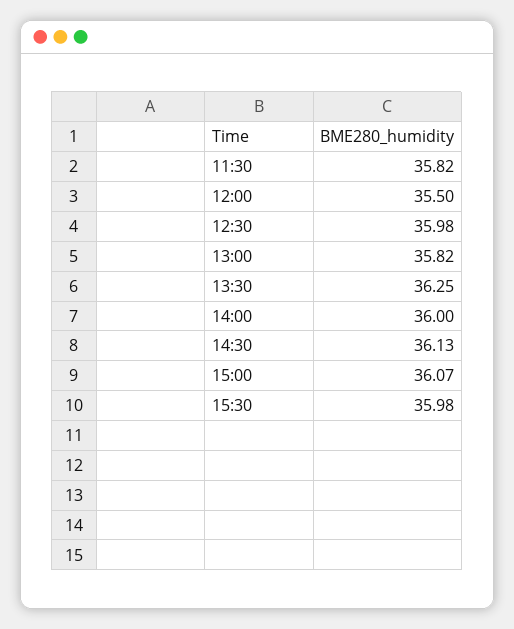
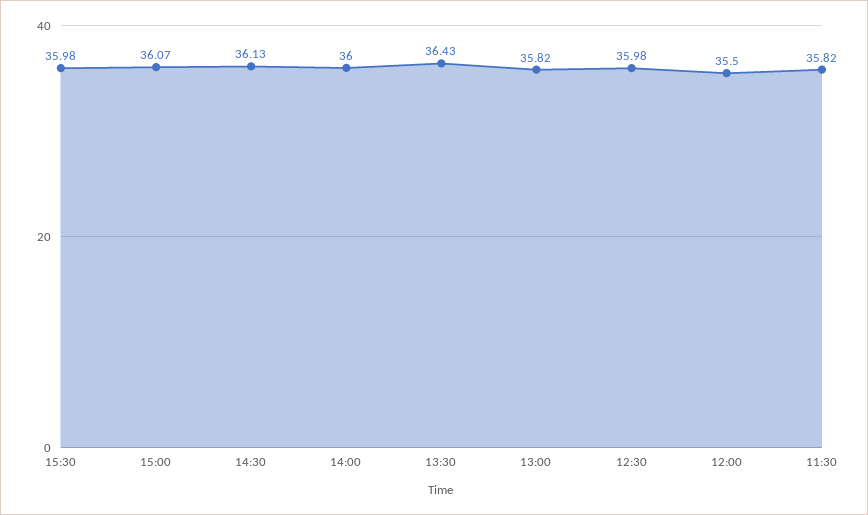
13:30: 36.25 -> 36.43

